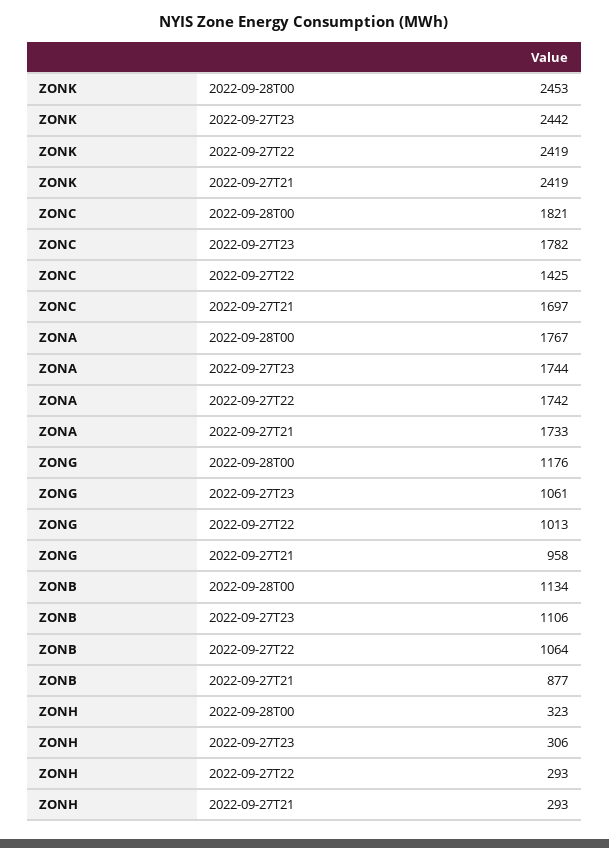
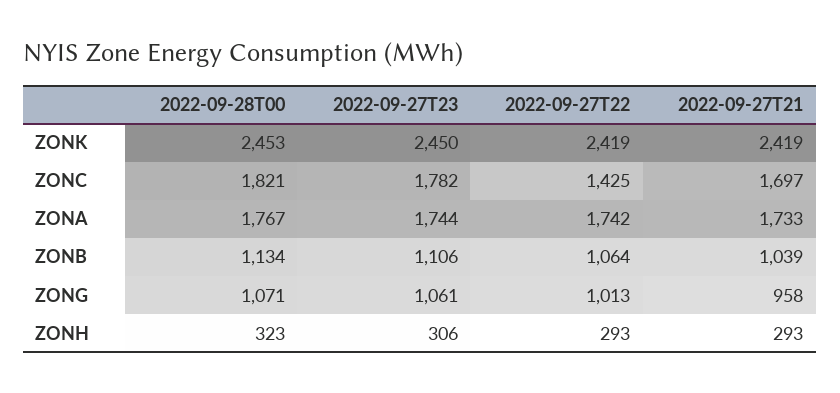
ZONK, 2022-09-27T23: 2442 -> 2450
ZONG, 2022-09-28T00: 1176 -> 1071
ZONB, 2022-09-27T21: 877 -> 1039

